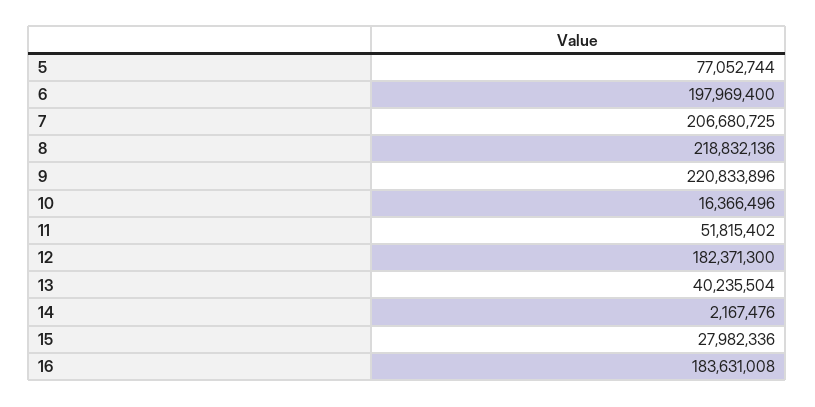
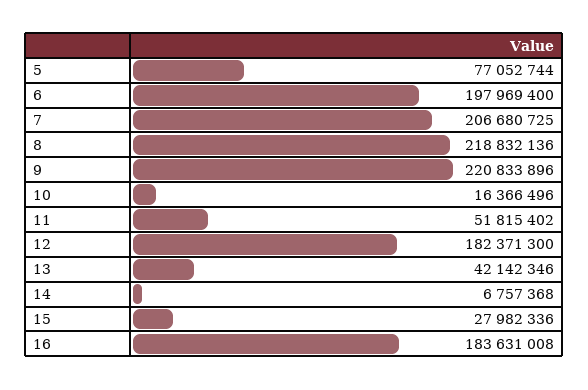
13: 40235504 -> 42142346
14: 2167476 -> 6757368

